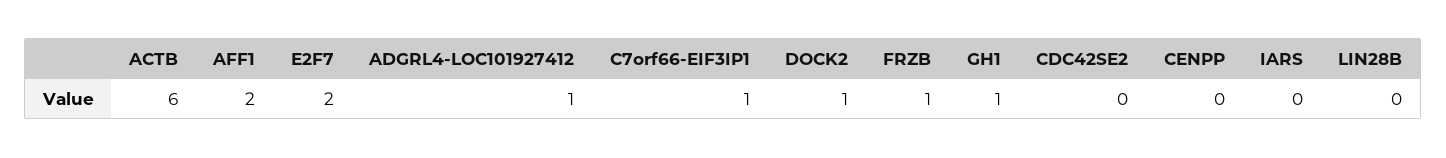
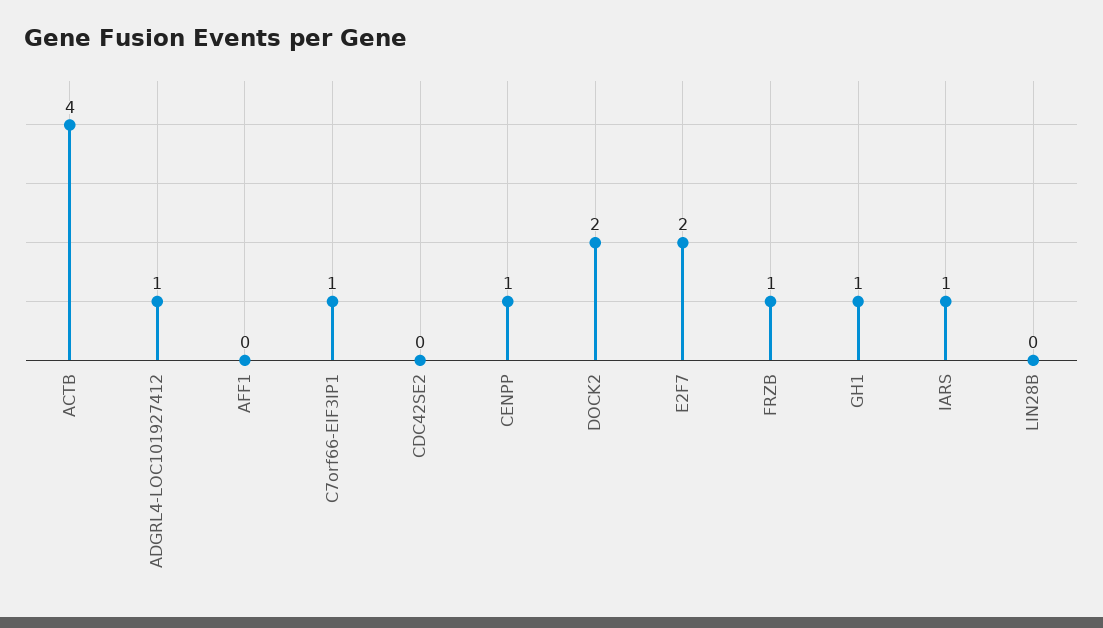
ACTB: 6 -> 4
AFF1: 2 -> 0
DOCK2: 1 -> 2
CENPP: 0 -> 1
IARS: 0 -> 1

